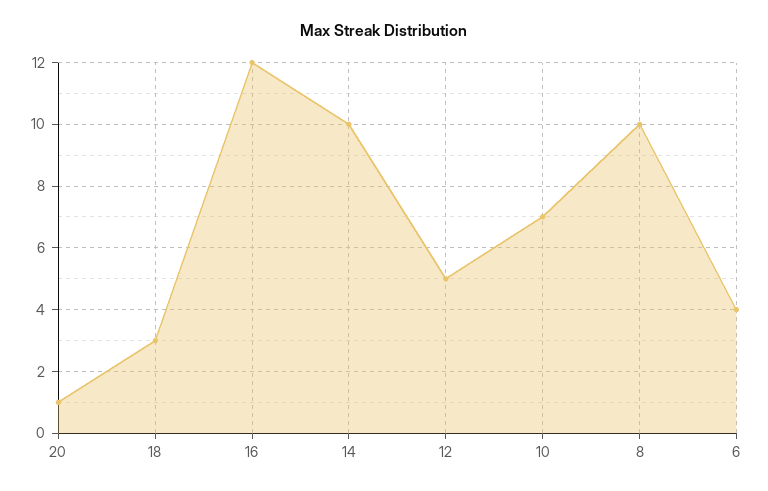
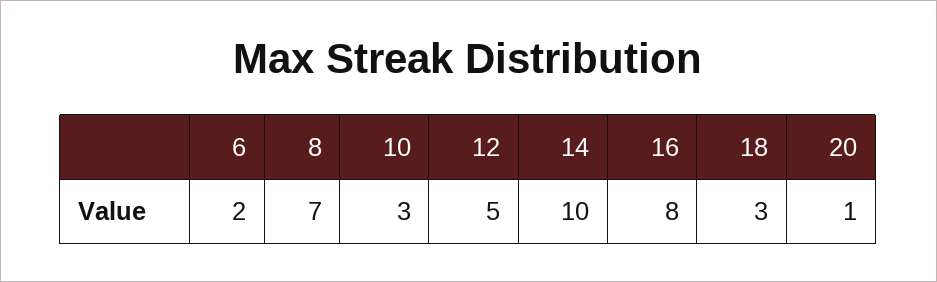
16: 12 -> 8
10: 7 -> 3
8: 10 -> 7
6: 4 -> 2

